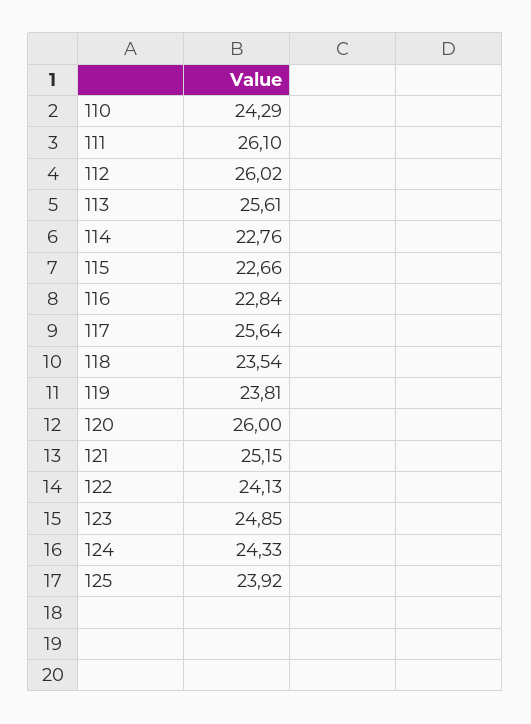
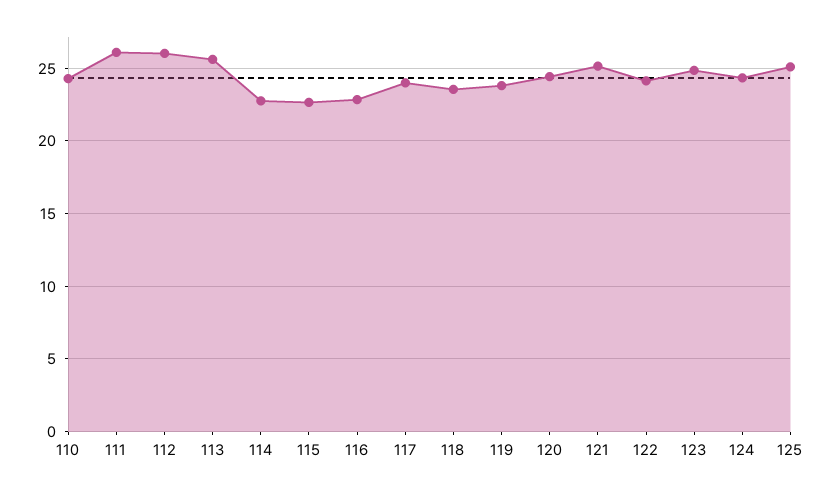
117: 25.64 -> 24
120: 26 -> 24.5
125: 23.92 -> 25

